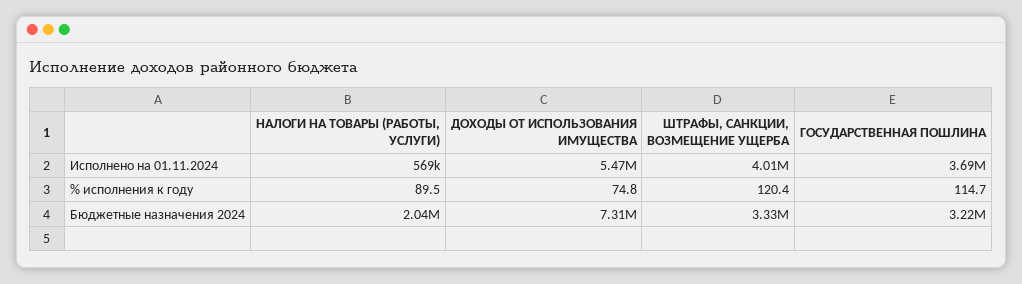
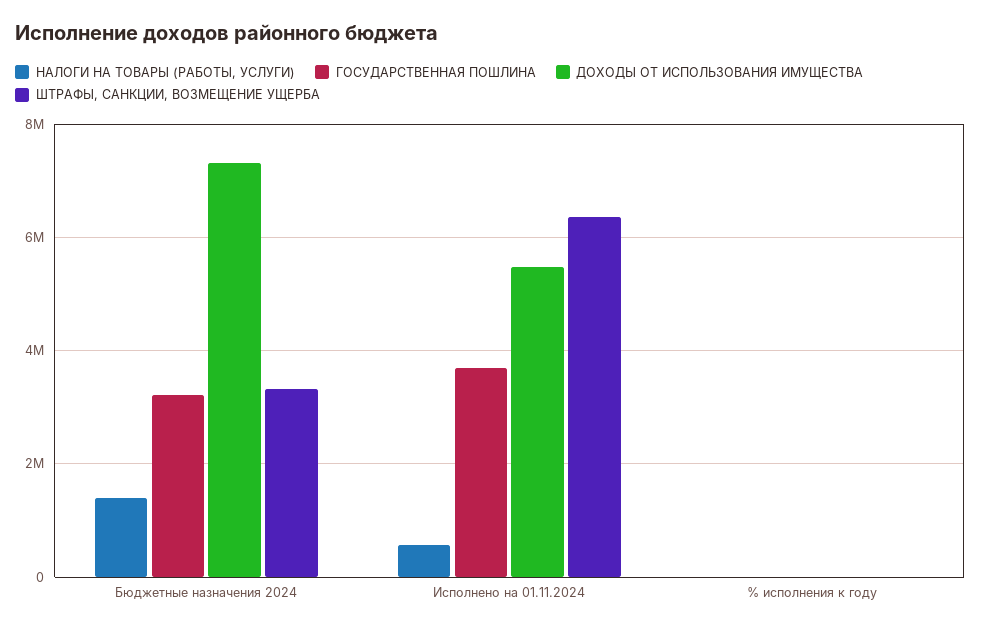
ШТРАФЫ, САНКЦИИ, ВОЗМЕЩЕНИЕ УЩЕРБА, Исполнено на 01.11.2024: 4010000 -> 6400000
НАЛОГИ НА ТОВАРЫ (РАБОТЫ, УСЛУГИ), Бюджетные назначения 2024: 2040000 -> 1400000

